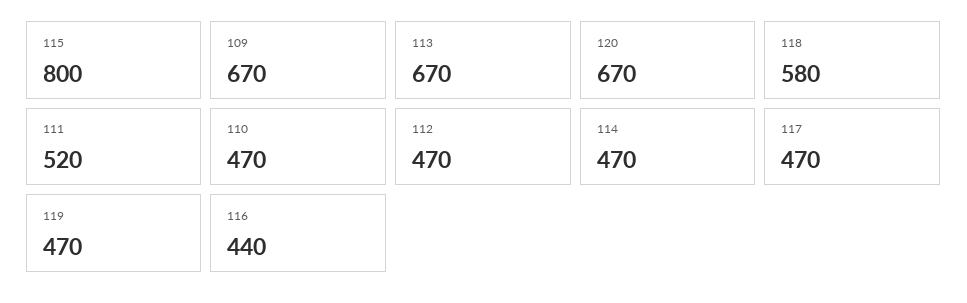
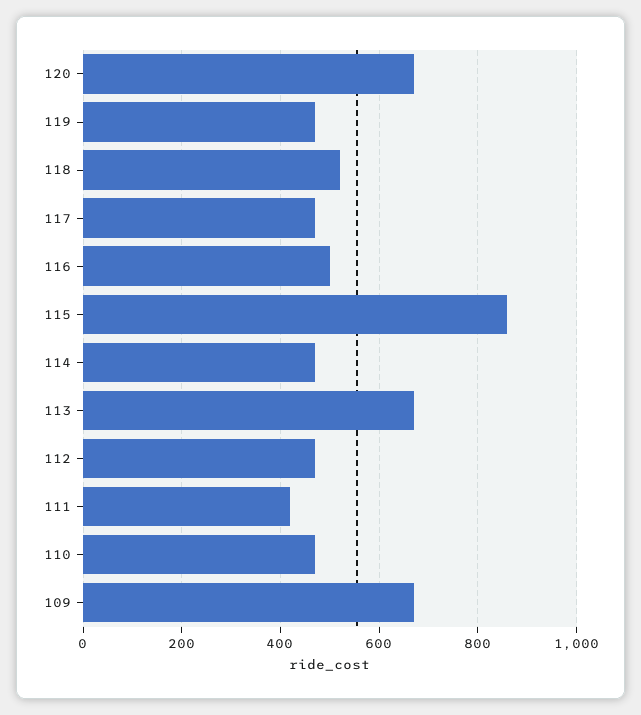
115: 800 -> 860
118: 580 -> 520
111: 520 -> 420
116: 440 -> 500

